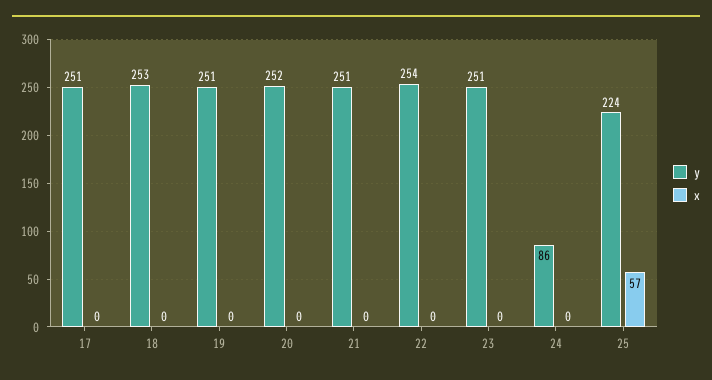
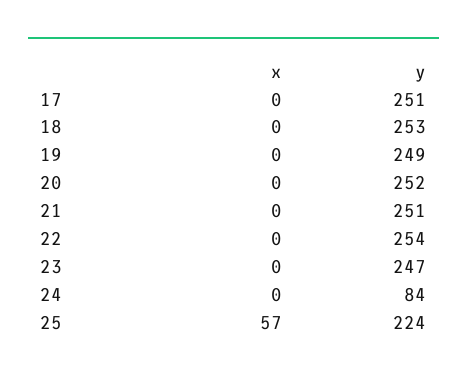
y, 19: 251 -> 249
y, 23: 251 -> 247
y, 24: 86 -> 84

